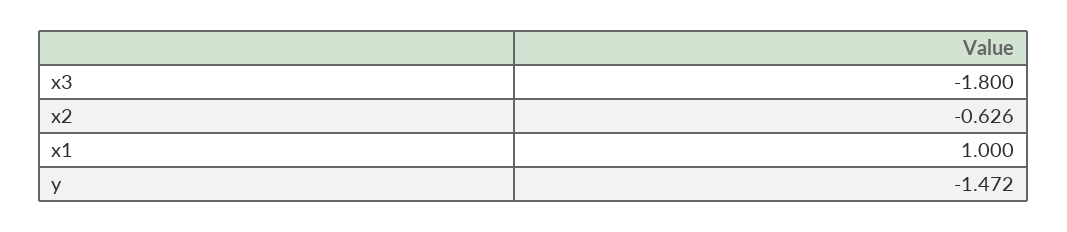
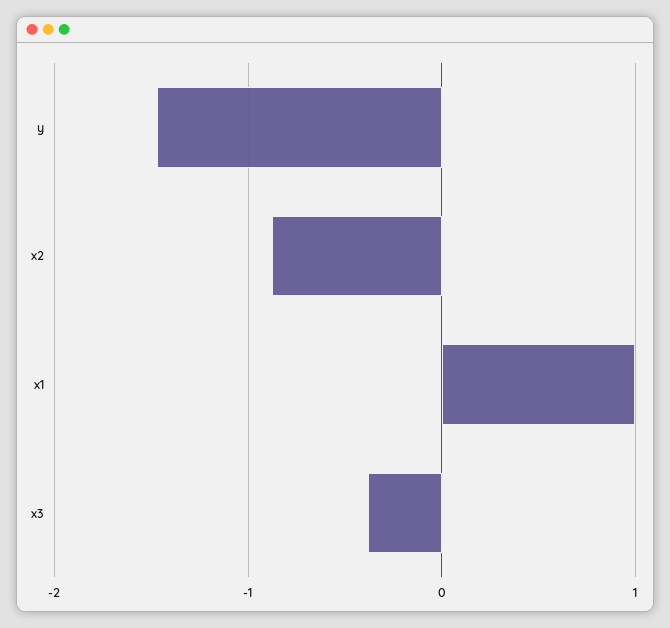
x3: -1.8 -> -0.4
x2: -0.626 -> -0.9

